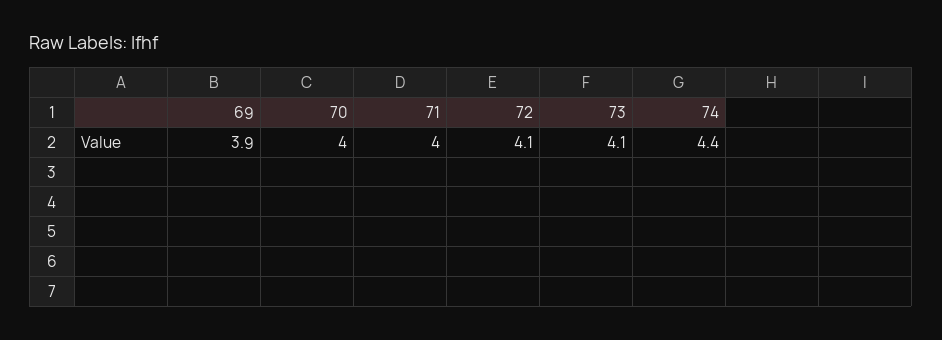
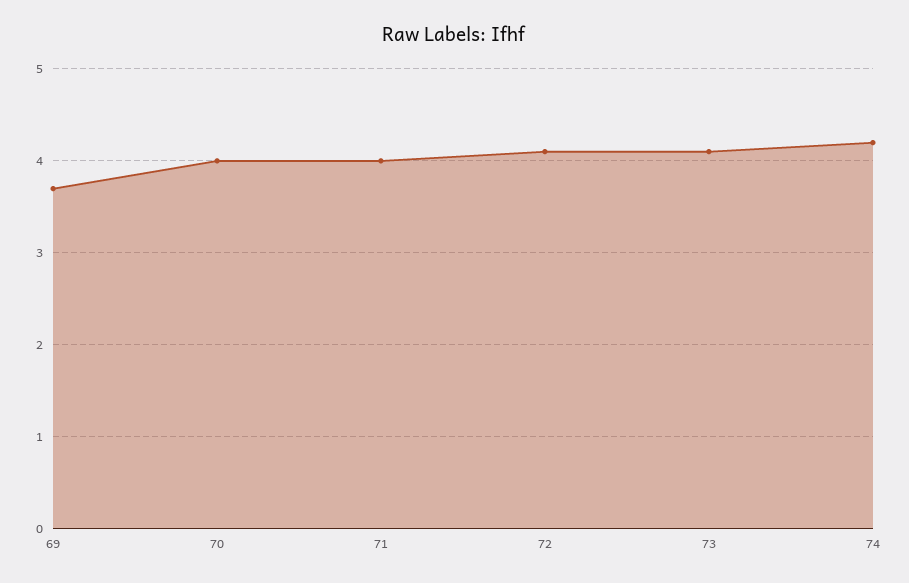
69: 3.9 -> 3.7
74: 4.4 -> 4.2

